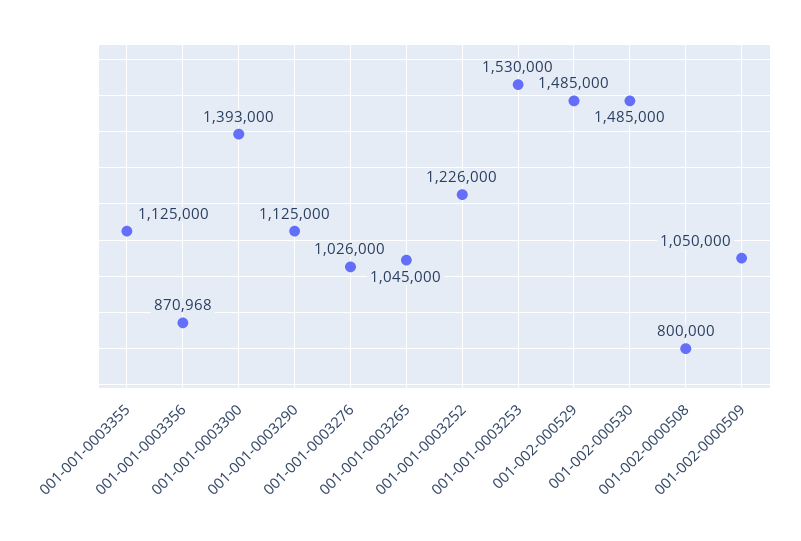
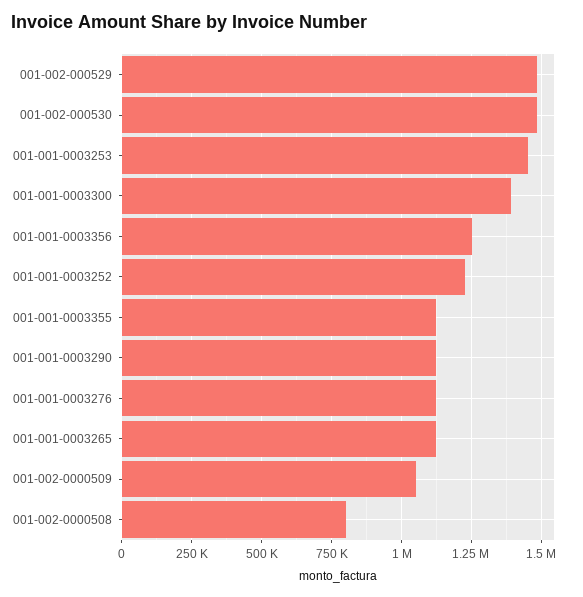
001-001-0003356: 870968 -> 1250000
001-001-0003276: 1026000 -> 1125000
001-001-0003265: 1045000 -> 1125000
001-001-0003253: 1530000 -> 1450000

